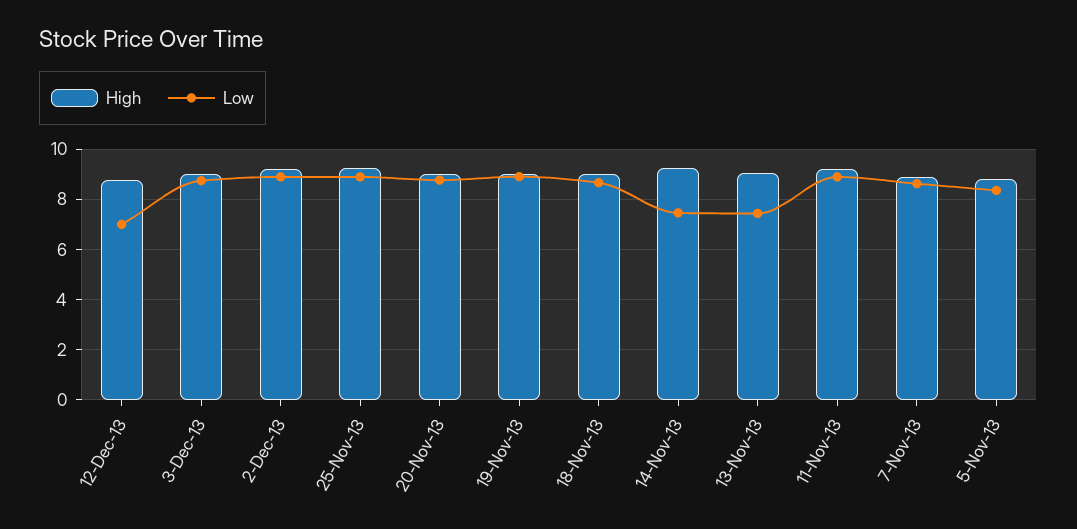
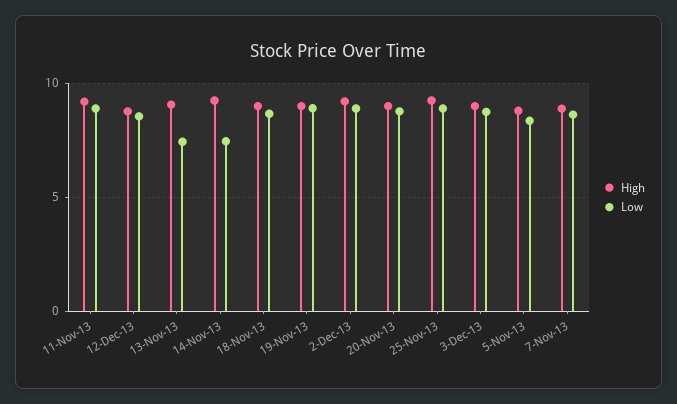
Low, 12-Dec-13: 7 -> 8.5

